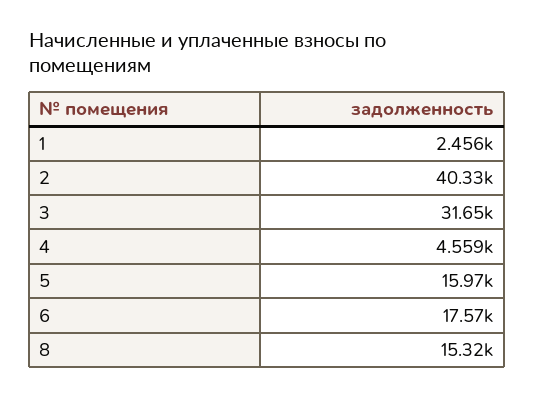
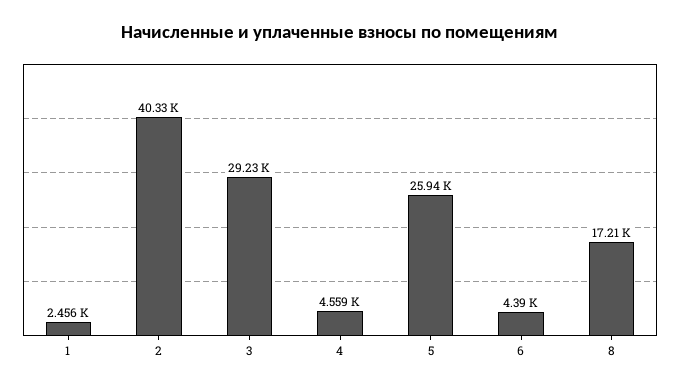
3: 31650 -> 29230
5: 15970 -> 25940
6: 17570 -> 4390
8: 15320 -> 17210

